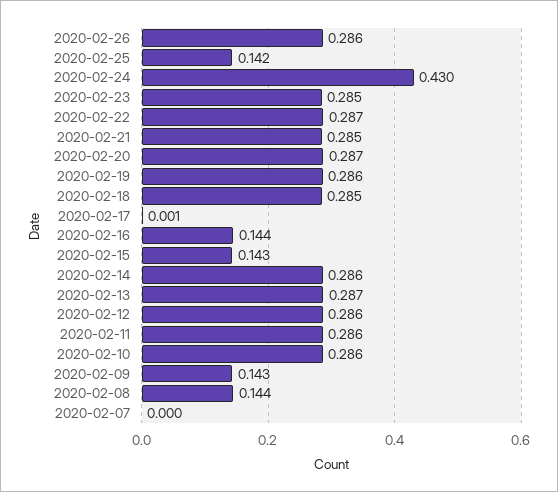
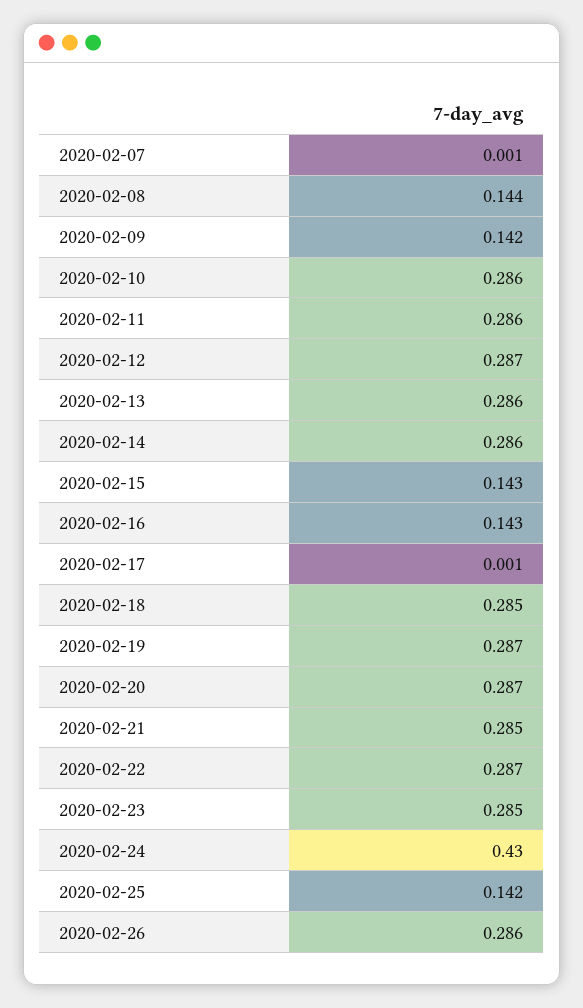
2020-02-19: 0.286 -> 0.287
2020-02-16: 0.144 -> 0.143
2020-02-13: 0.287 -> 0.286
2020-02-12: 0.286 -> 0.287
2020-02-09: 0.143 -> 0.142
2020-02-07: 0 -> 0.001

